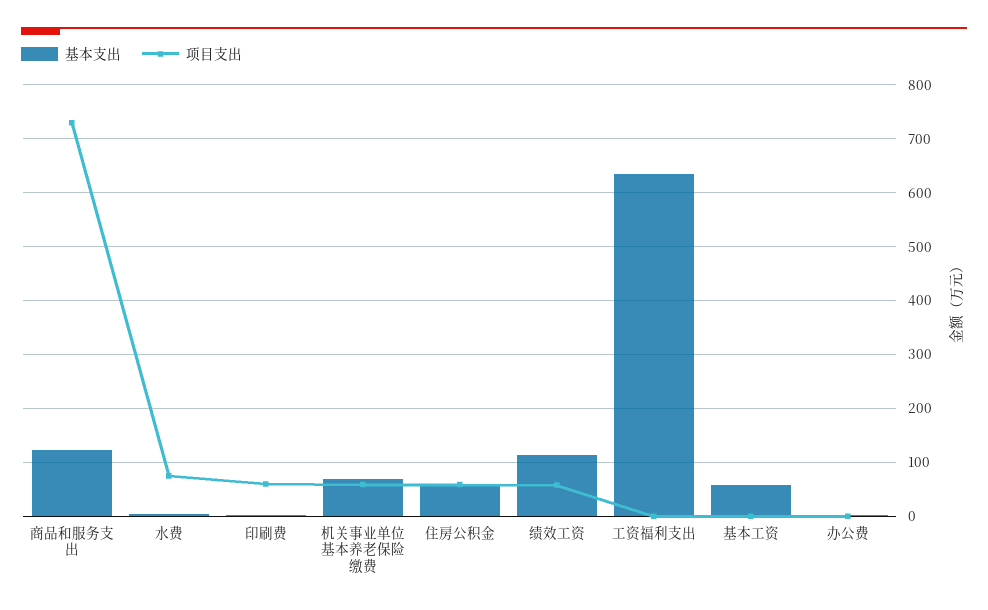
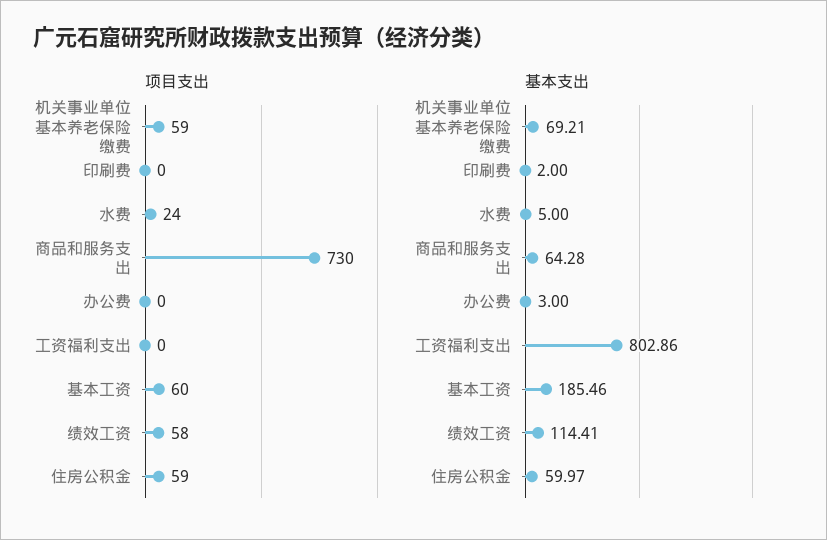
基本支出, 商品和服务支出: 120 -> 64.28
项目支出, 水费: 80 -> 24
项目支出, 印刷费: 60 -> 0
基本支出, 工资福利支出: 640 -> 802.86
基本支出, 基本工资: 60 -> 185.46
项目支出, 基本工资: 0 -> 60

